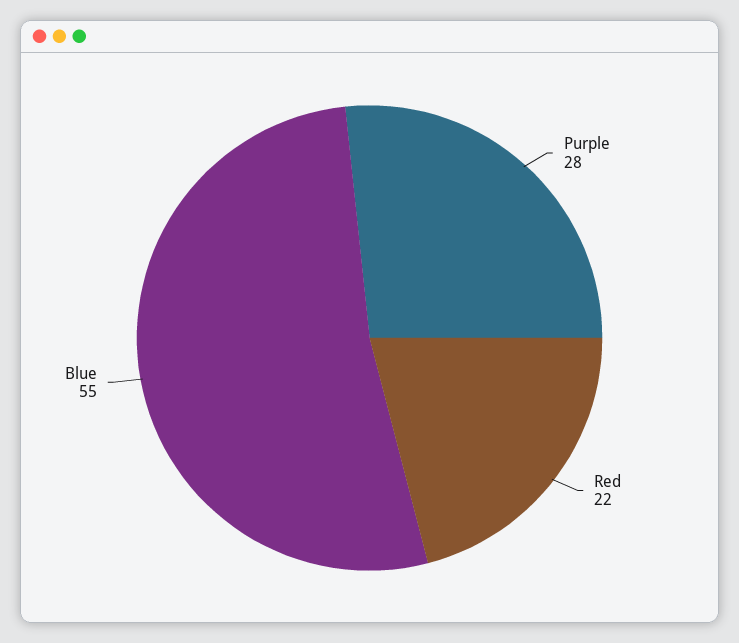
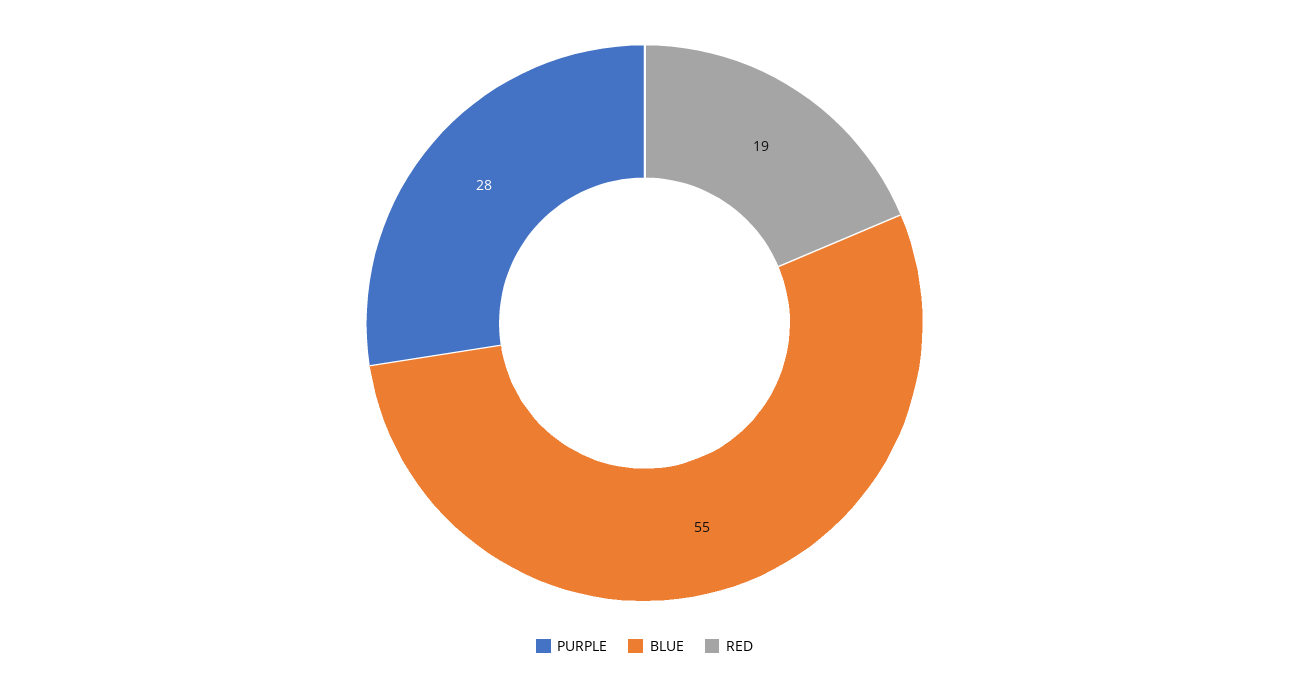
Red: 22 -> 19

